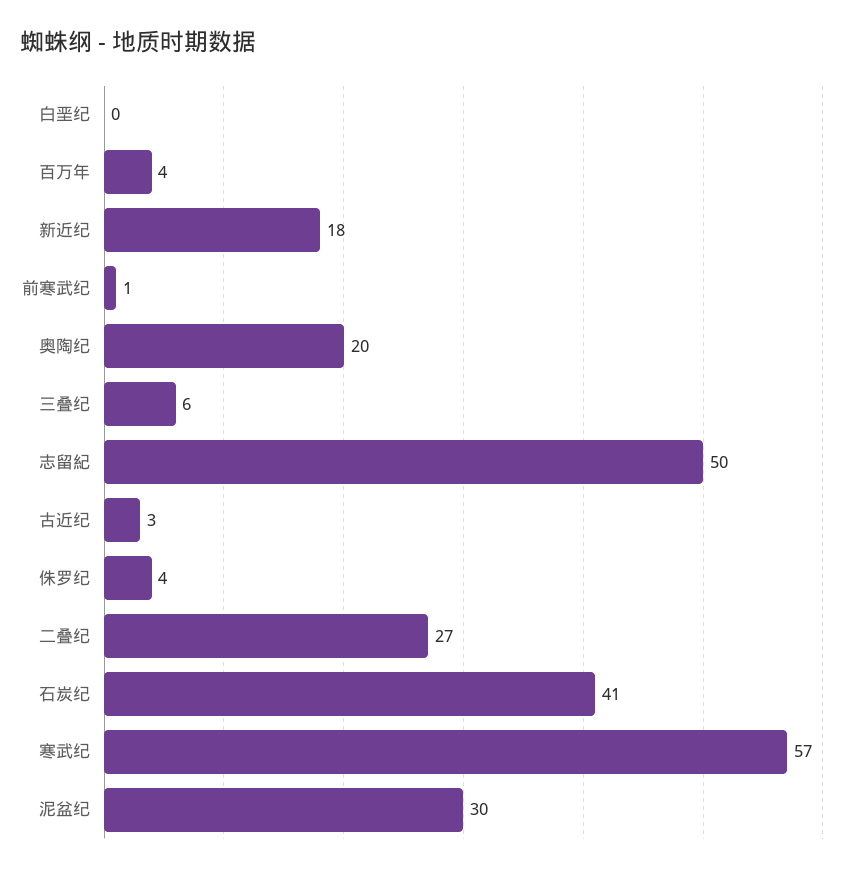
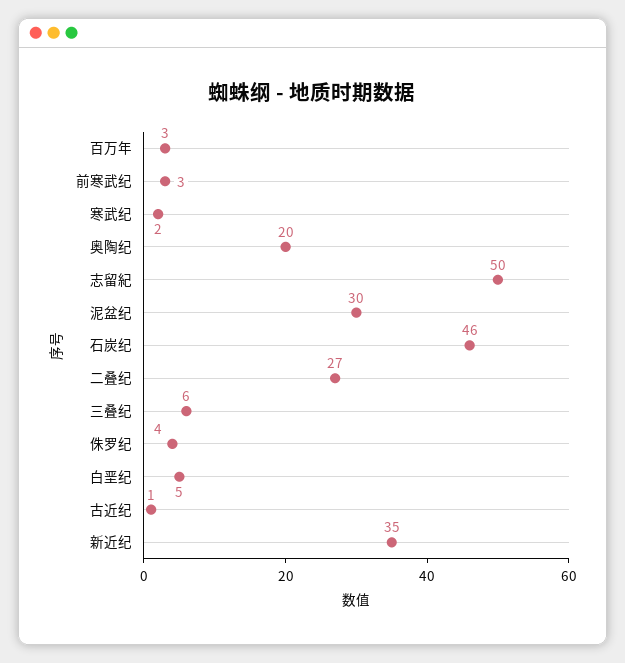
白垩纪: 0 -> 5
百万年: 4 -> 3
新近纪: 18 -> 35
前寒武纪: 1 -> 3
古近纪: 3 -> 1
石炭纪: 41 -> 46
寒武纪: 57 -> 2

